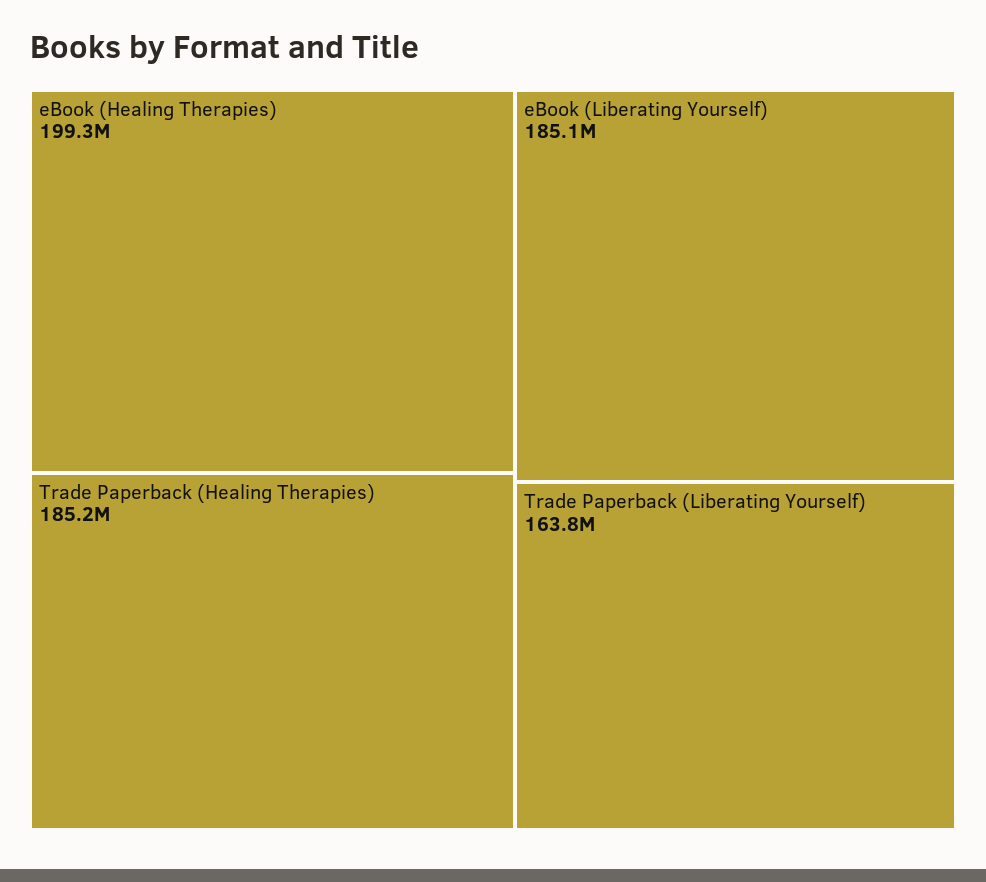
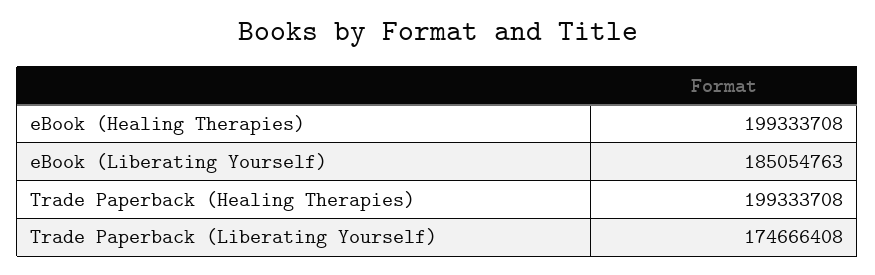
Trade Paperback (Healing Therapies): 185200000 -> 199333708
Trade Paperback (Liberating Yourself): 163800000 -> 174666408

